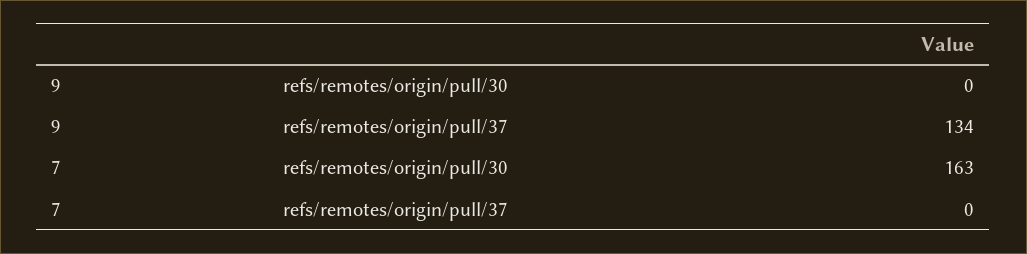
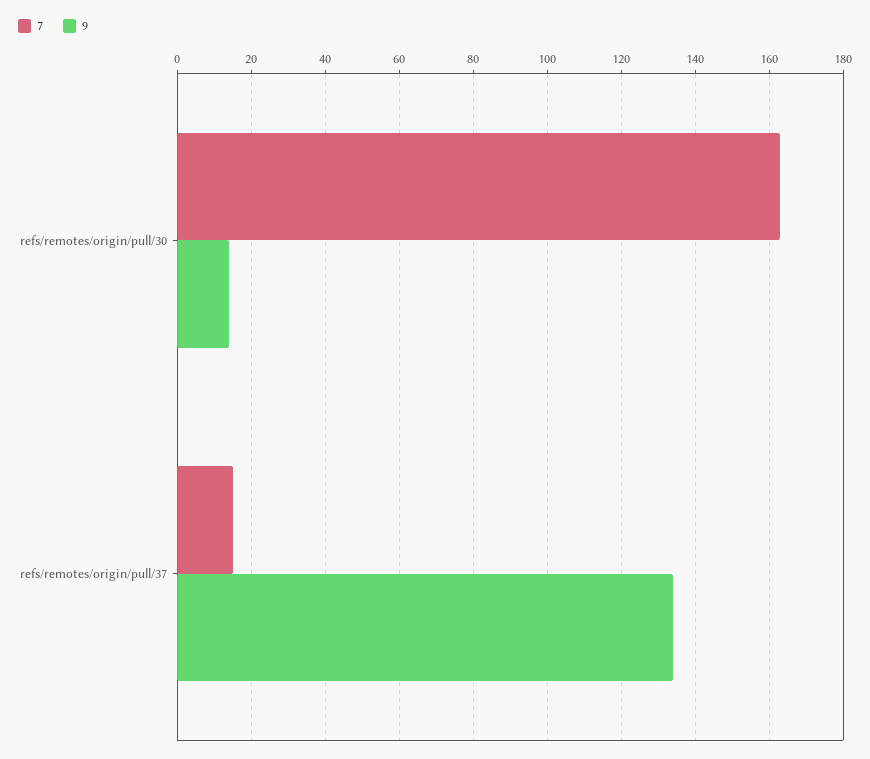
9, refs/remotes/origin/pull/30: 0 -> 15
7, refs/remotes/origin/pull/37: 0 -> 15

